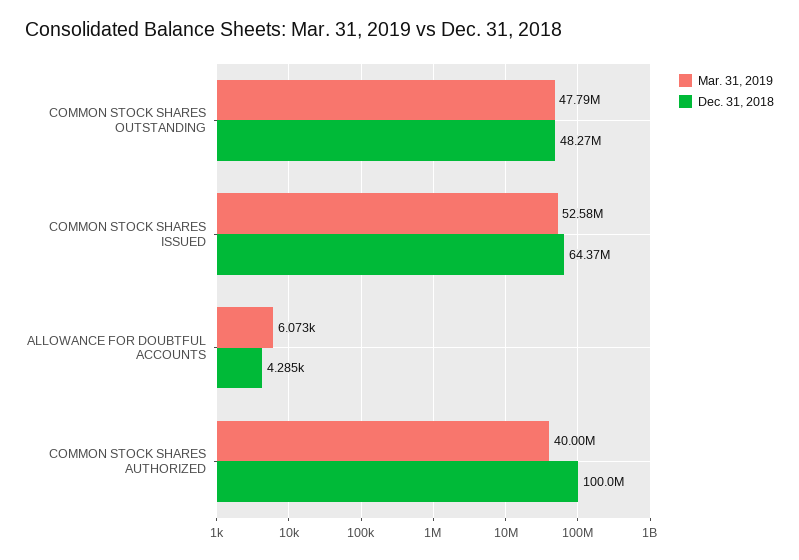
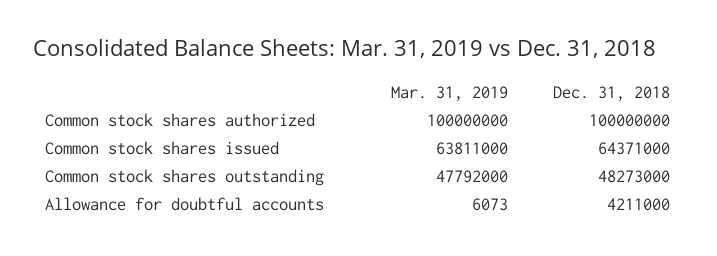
Mar. 31, 2019, COMMON STOCK SHARES ISSUED: 52580000 -> 63811000
Dec. 31, 2018, ALLOWANCE FOR DOUBTFUL ACCOUNTS: 4285 -> 4211000
Mar. 31, 2019, COMMON STOCK SHARES AUTHORIZED: 40000000 -> 100000000

